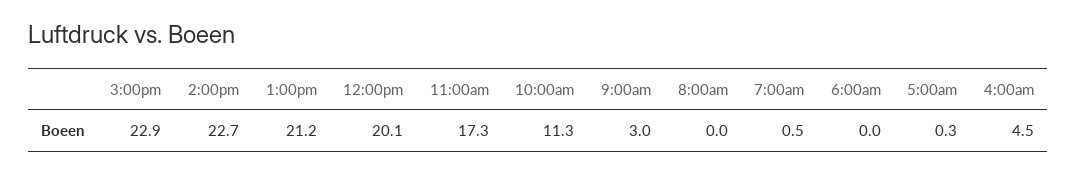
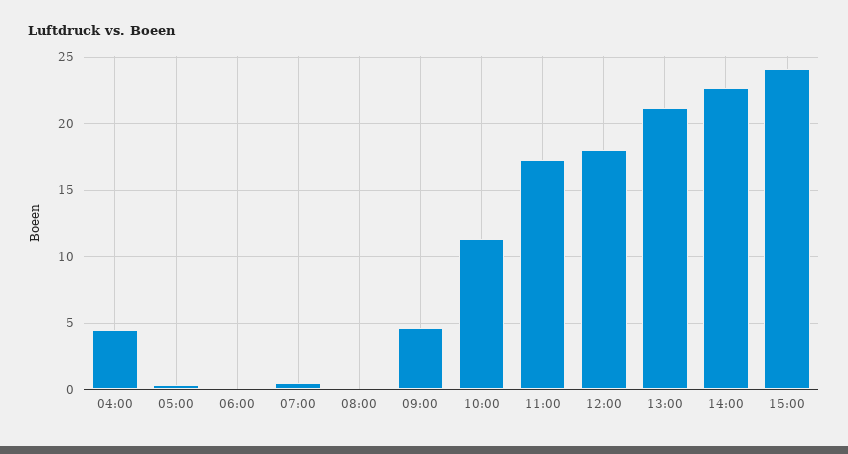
3:00pm: 22.9 -> 24
12:00pm: 20.1 -> 18
9:00am: 3 -> 4.5

